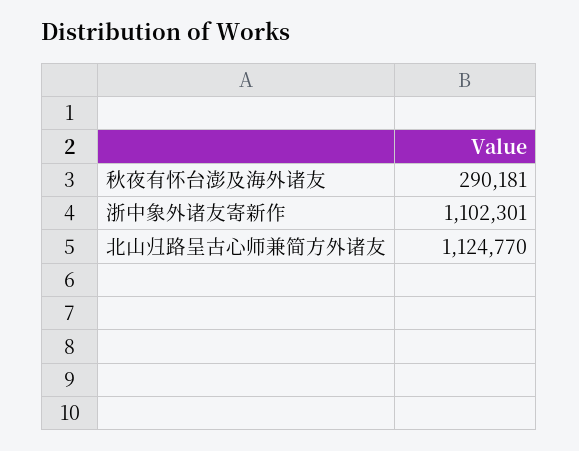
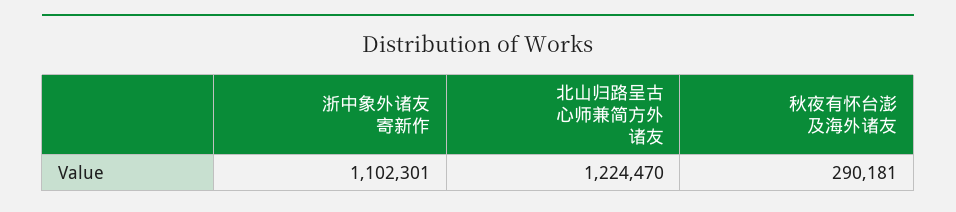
北山归路呈古心师兼简方外诸友: 1124770 -> 1224470

